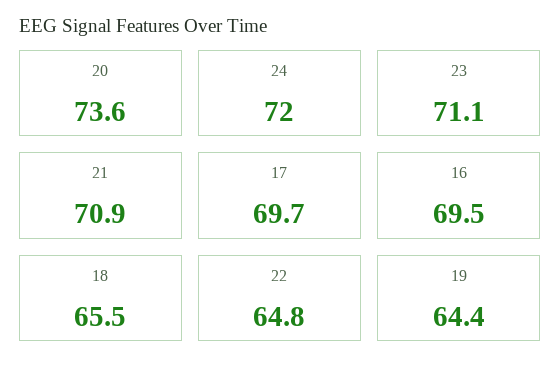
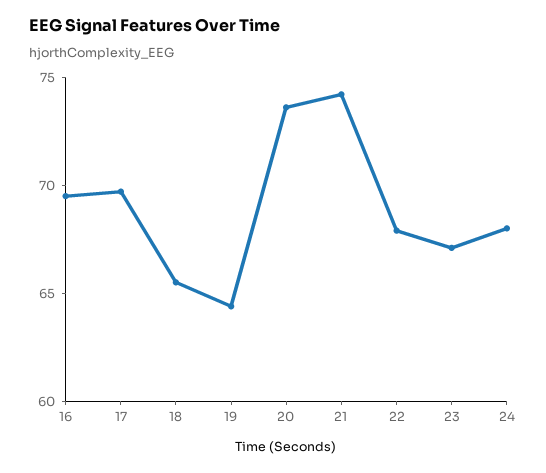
24: 72 -> 68
23: 71.1 -> 67
21: 70.9 -> 74
22: 64.8 -> 68

